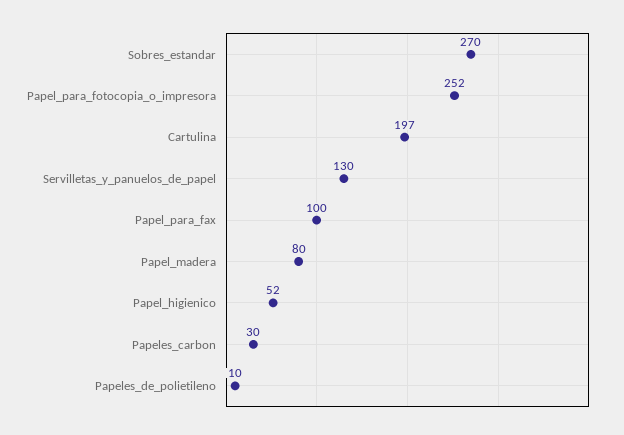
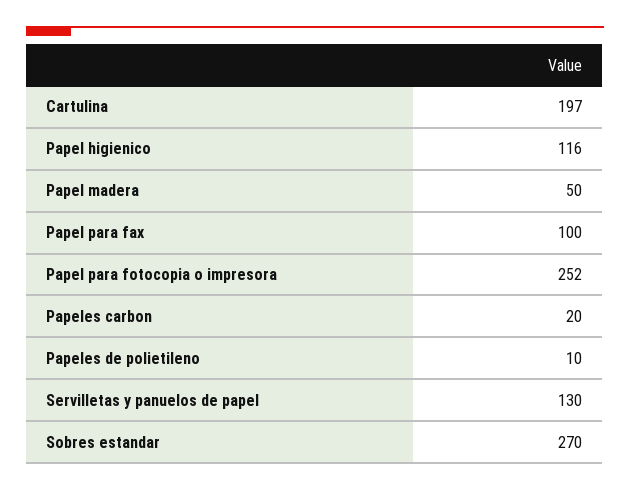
Papel_madera: 80 -> 50
Papel_higienico: 52 -> 116
Papeles_carbon: 30 -> 20

